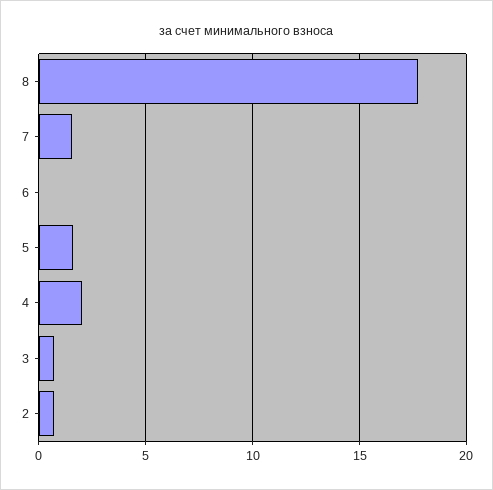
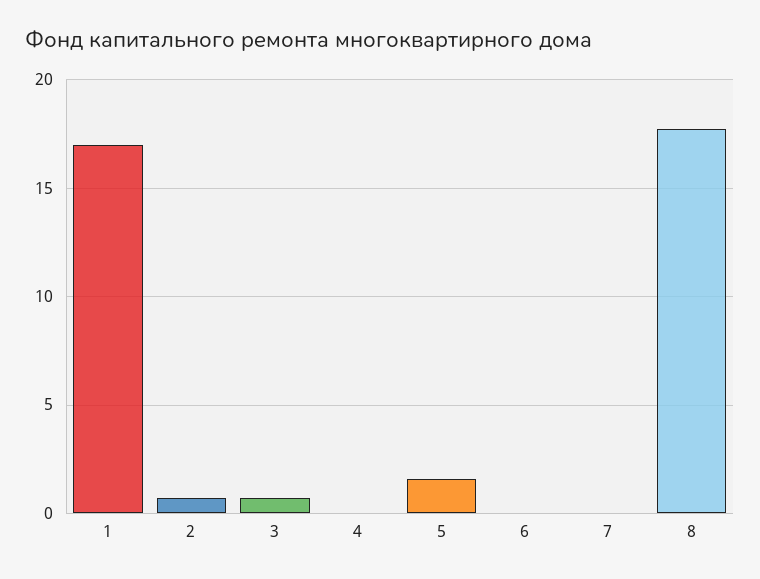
7: 1.5 -> 0
4: 2 -> 0
1: none -> 17

